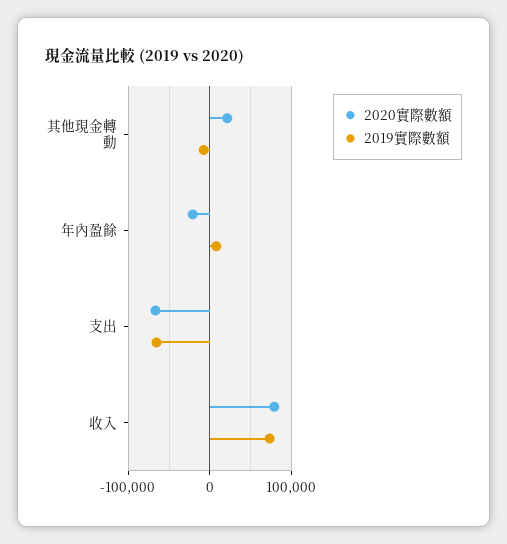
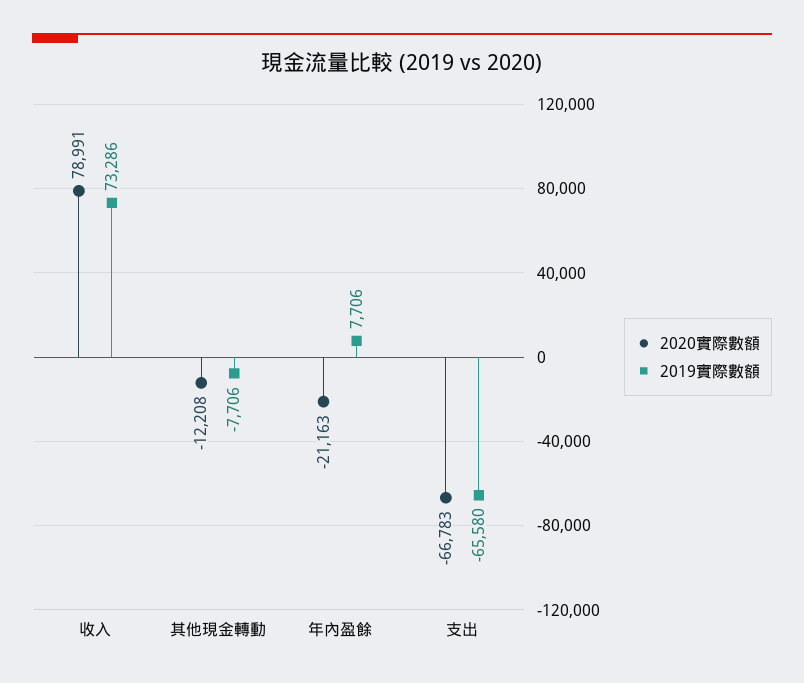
2020實際數額, 其他現金轉動: 20000 -> -12208

